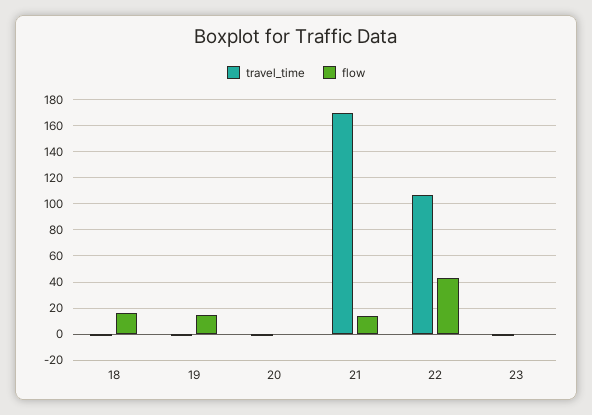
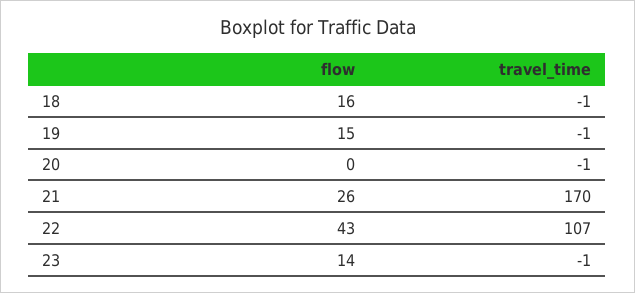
flow, 21: 15 -> 26
flow, 23: 0 -> 14

